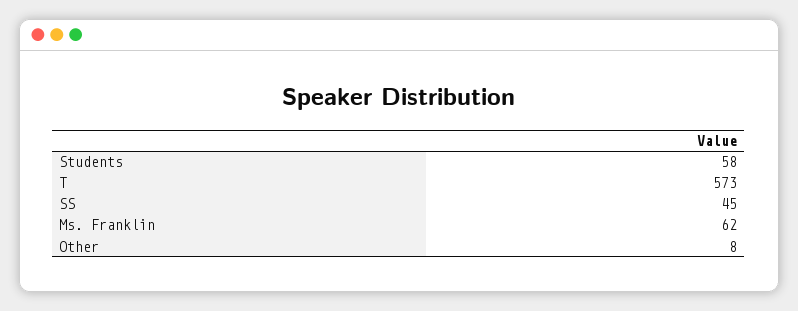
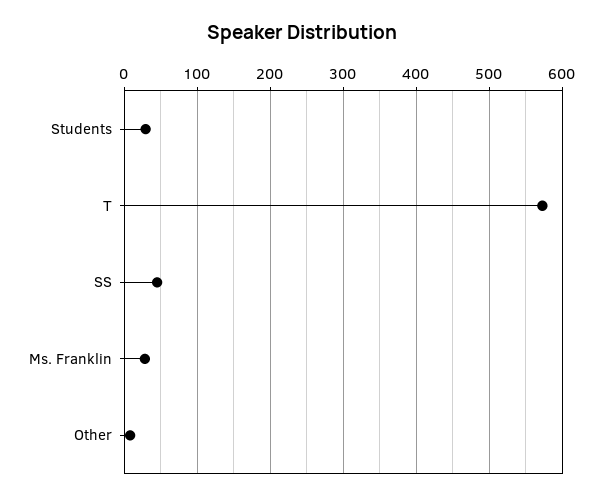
Students: 58 -> 30
Ms. Franklin: 62 -> 30

